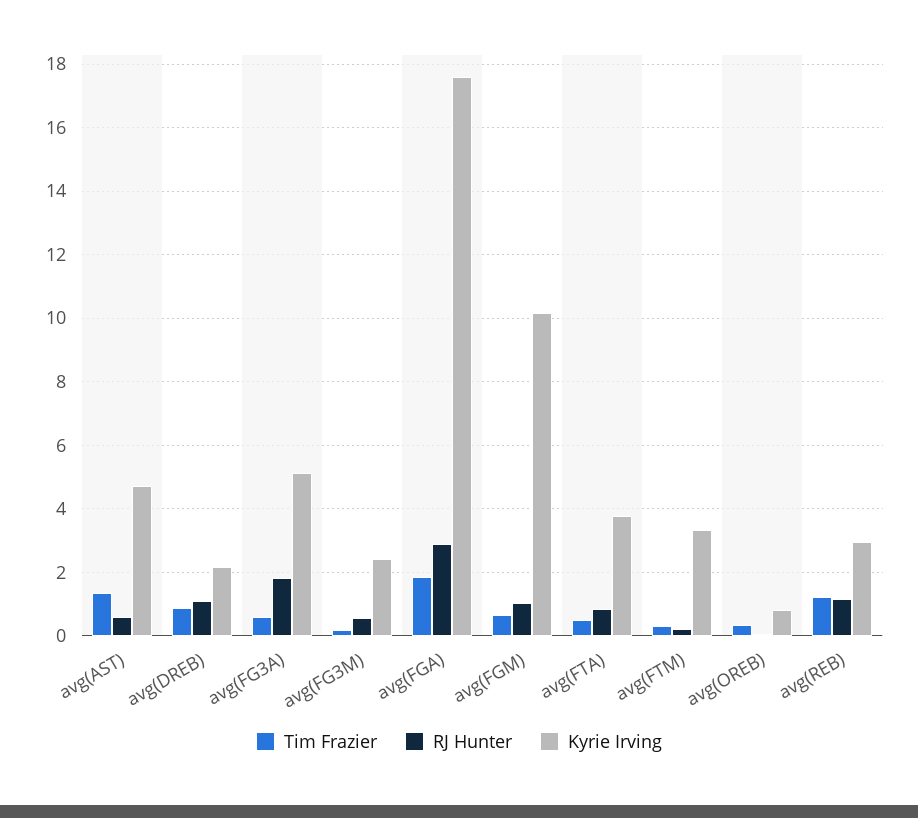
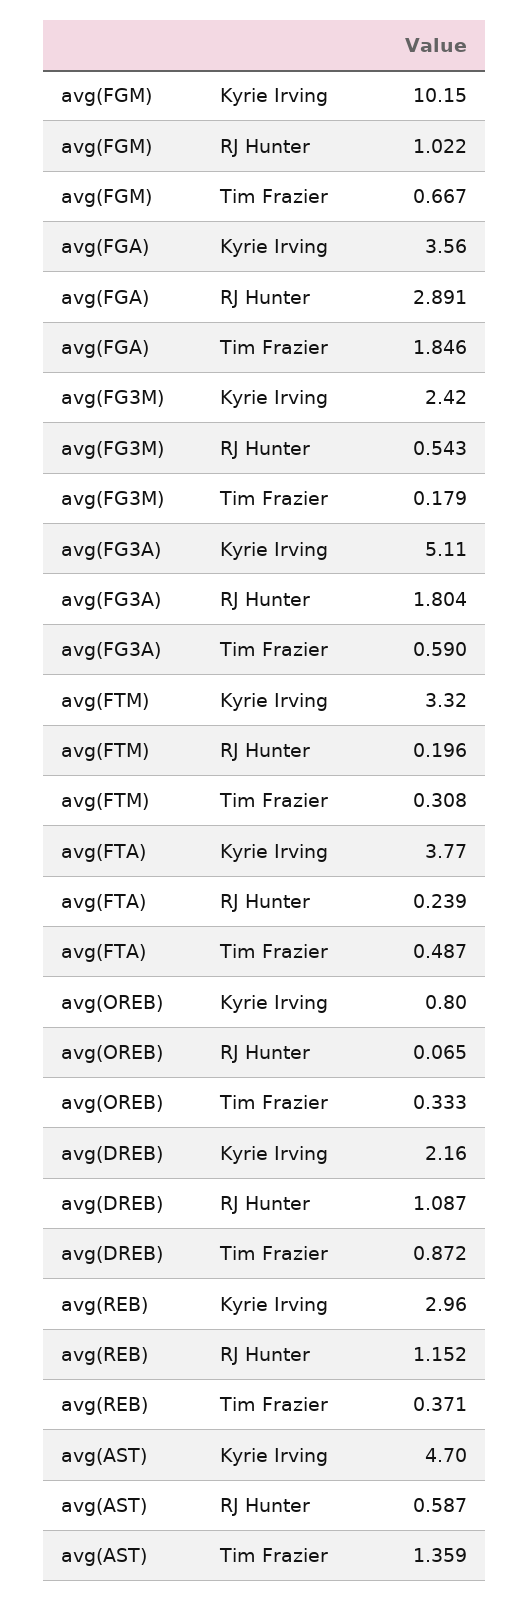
Kyrie Irving, avg(FGA): 17.6 -> 3.56
RJ Hunter, avg(FTA): 0.8 -> 0.239
Tim Frazier, avg(REB): 1.2 -> 0.371

